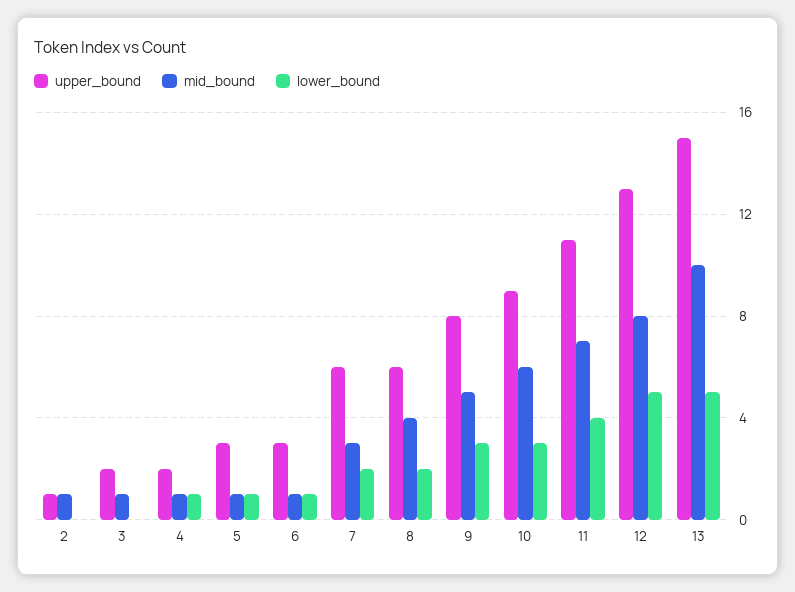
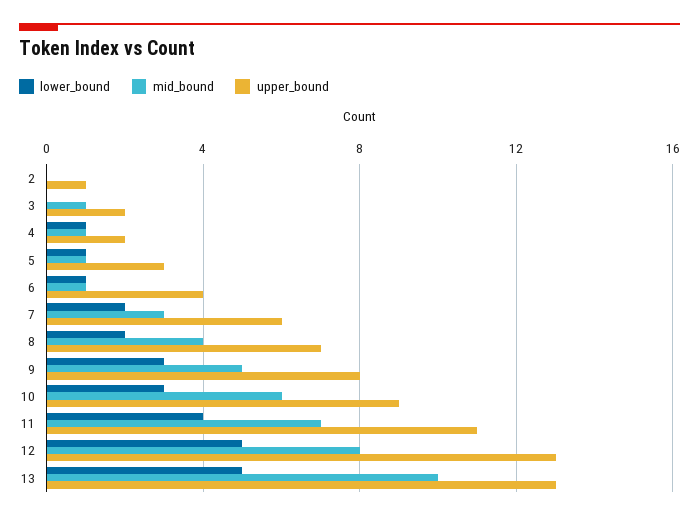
mid_bound, 2: 1 -> 0
upper_bound, 6: 3 -> 4
upper_bound, 8: 6 -> 7
upper_bound, 13: 15 -> 13

